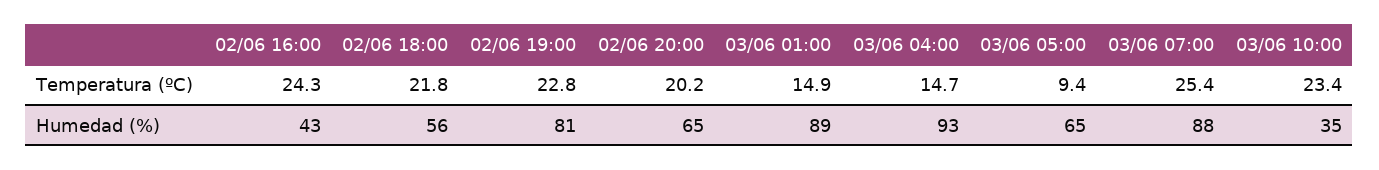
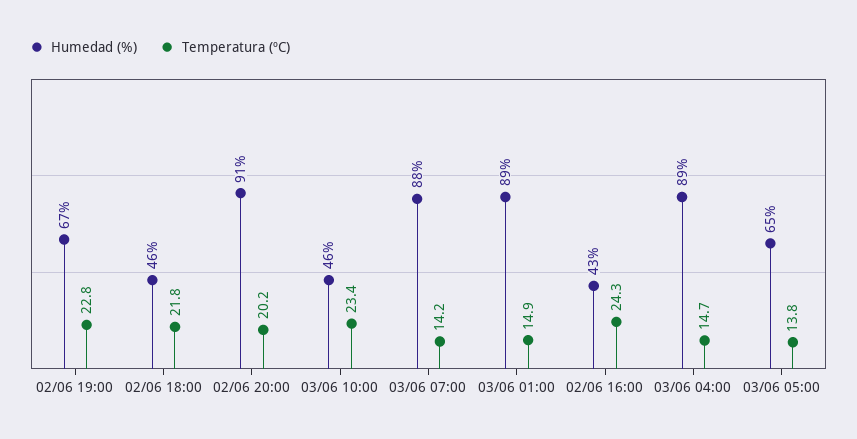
Temperatura (ºC), 03/06 05:00: 9.4 -> 13.8
Temperatura (ºC), 03/06 07:00: 25.4 -> 14.2
Humedad (%), 02/06 18:00: 56 -> 46
Humedad (%), 02/06 19:00: 81 -> 67
Humedad (%), 02/06 20:00: 65 -> 91
Humedad (%), 03/06 04:00: 93 -> 89
Humedad (%), 03/06 10:00: 35 -> 46

